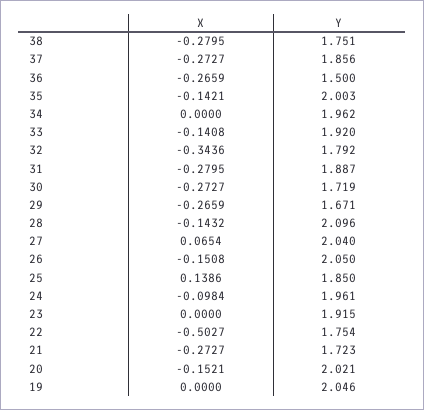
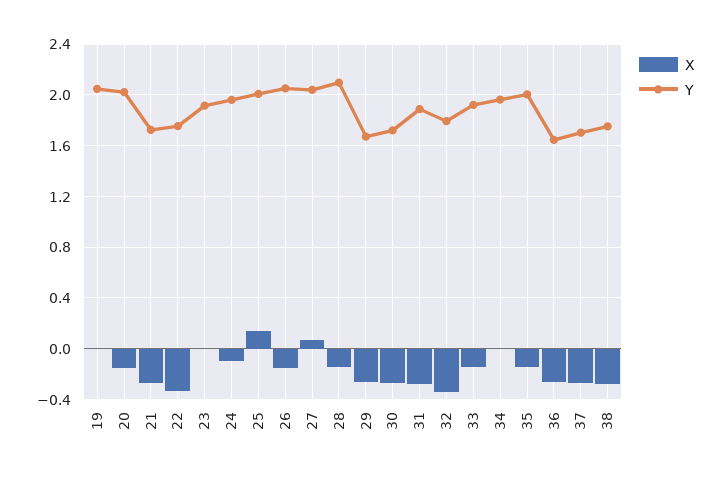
Y, 37: 1.856 -> 1.7
Y, 36: 1.5 -> 1.65
Y, 25: 1.85 -> 2
X, 22: -0.5027 -> -0.35

